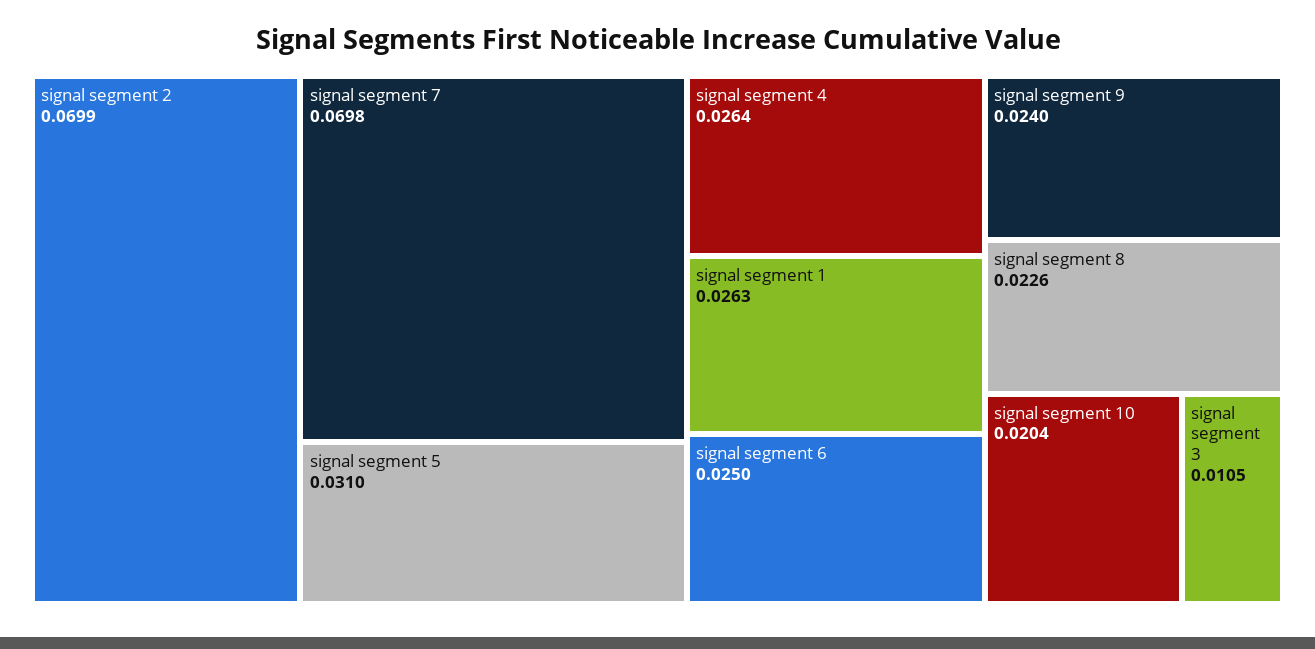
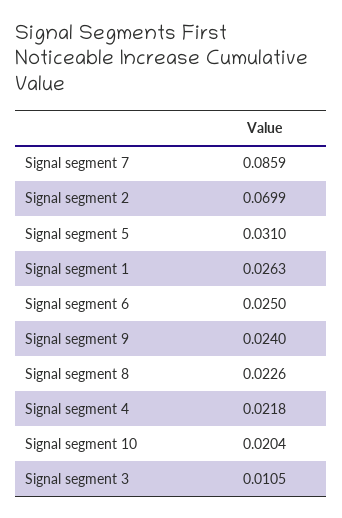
signal segment 7: 0.0698 -> 0.0859
signal segment 4: 0.0264 -> 0.0218

